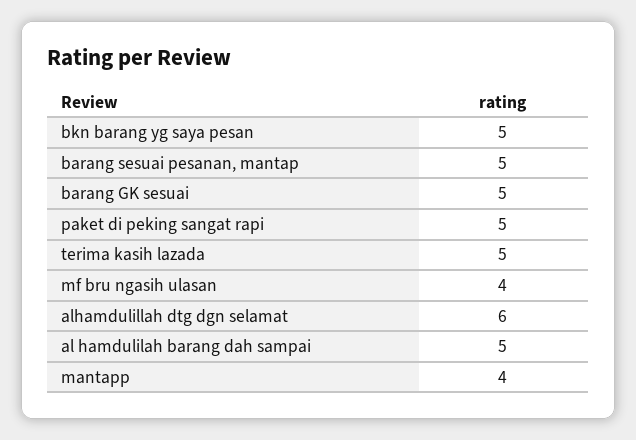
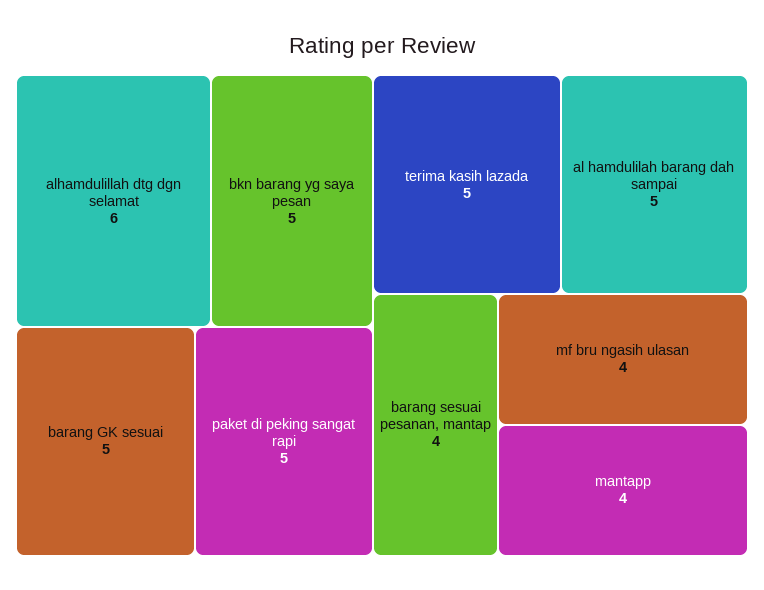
barang sesuai pesanan, mantap: 5 -> 4

